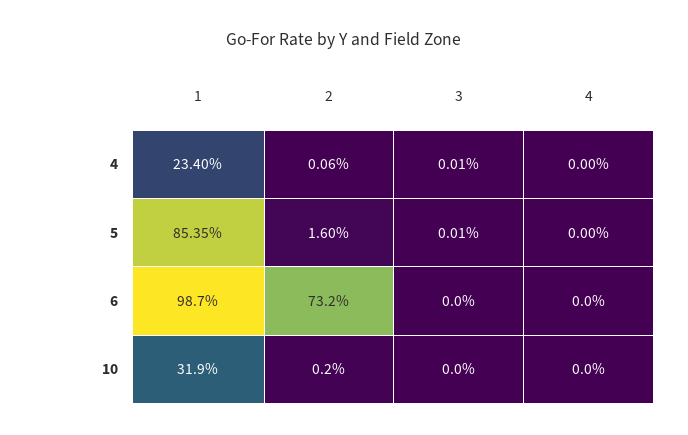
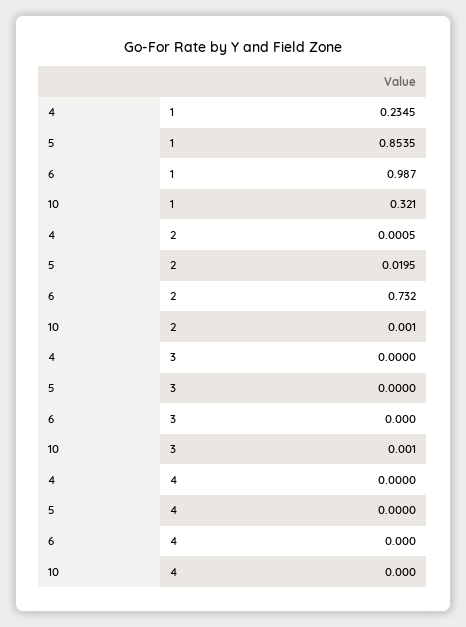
1, 4: 0.234 -> 0.2345
2, 4: 0.0006 -> 0.0005
3, 4: 0.0001 -> 0
2, 5: 0.016 -> 0.0195
3, 5: 0.0001 -> 0
1, 10: 0.319 -> 0.321
2, 10: 0.002 -> 0.001
3, 10: 0 -> 0.001

